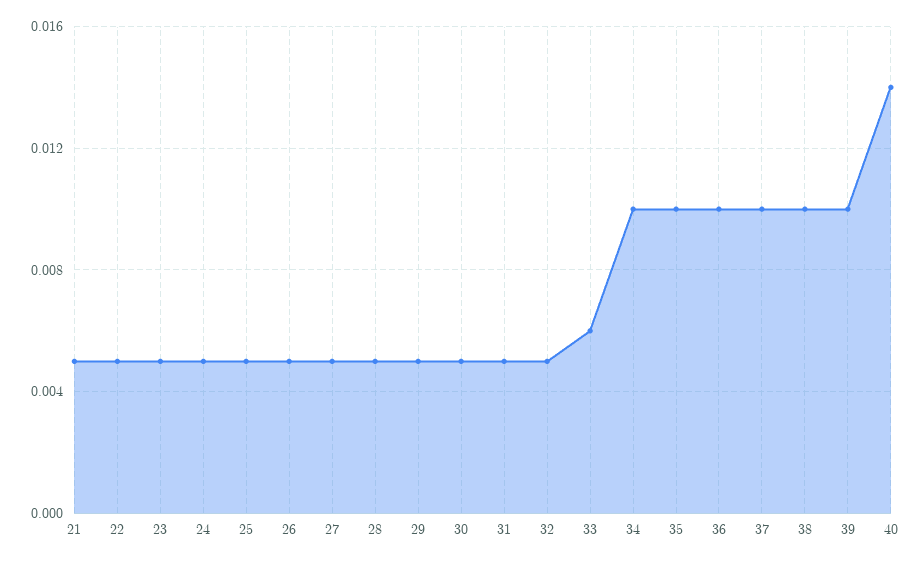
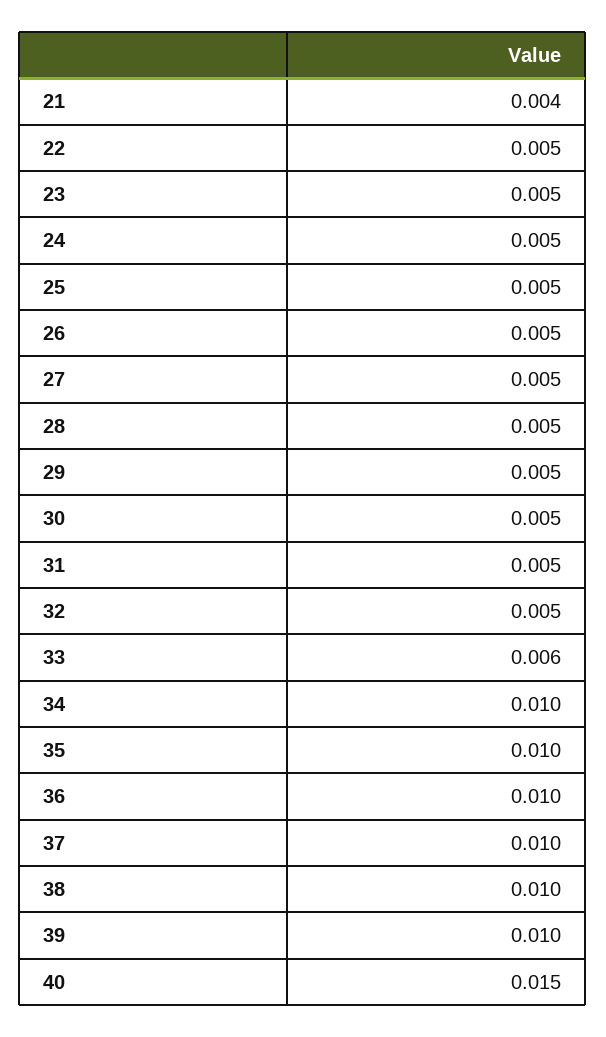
21: 0.005 -> 0.004
40: 0.014 -> 0.015

